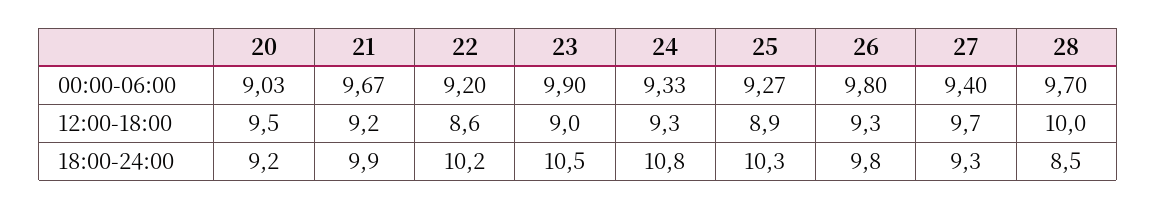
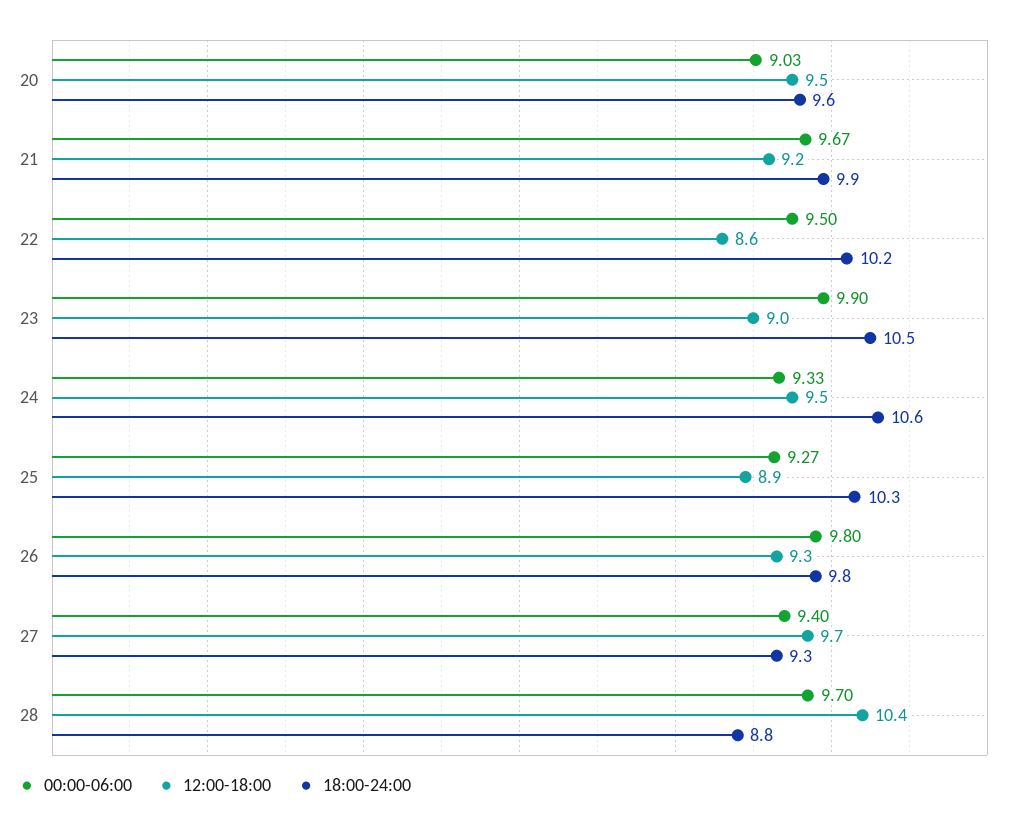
00:00-06:00, 22: 9.2 -> 9.5
12:00-18:00, 24: 9.3 -> 9.5
12:00-18:00, 28: 10 -> 10.4
18:00-24:00, 20: 9.2 -> 9.6
18:00-24:00, 24: 10.8 -> 10.6
18:00-24:00, 28: 8.5 -> 8.8

